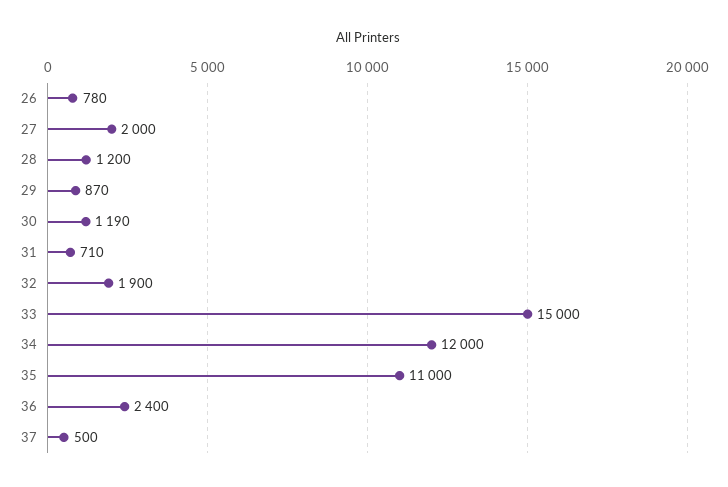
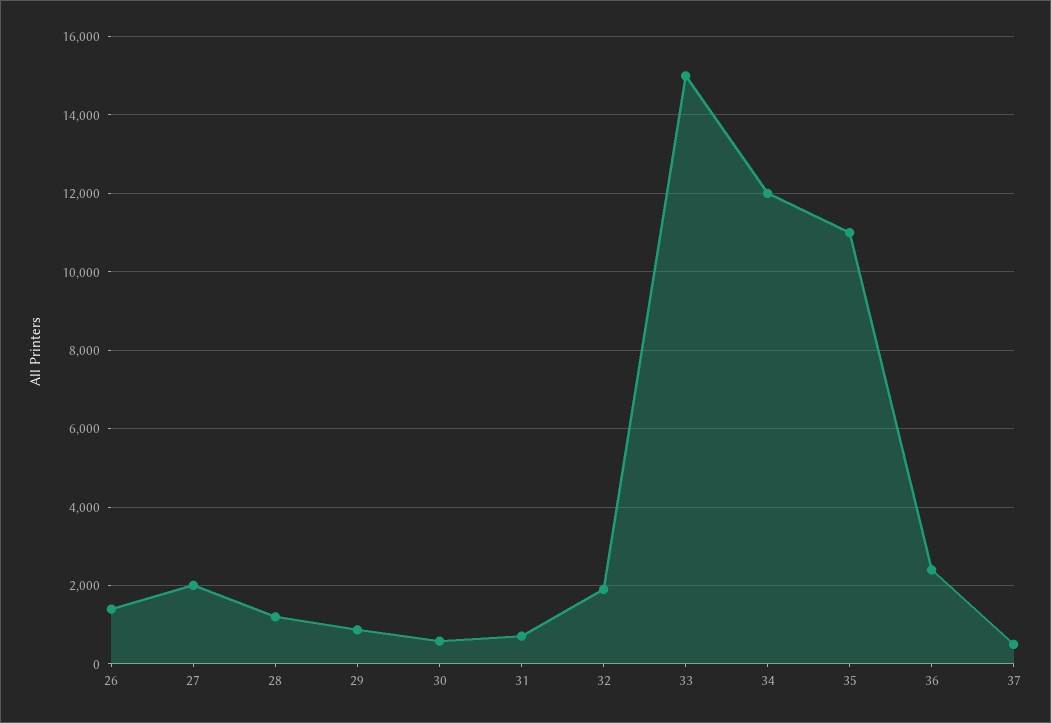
26: 780 -> 1400
30: 1190 -> 600

